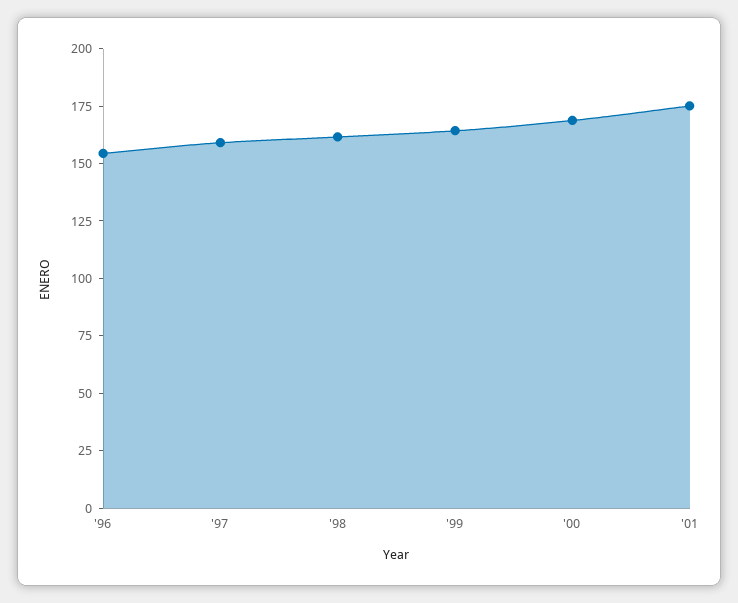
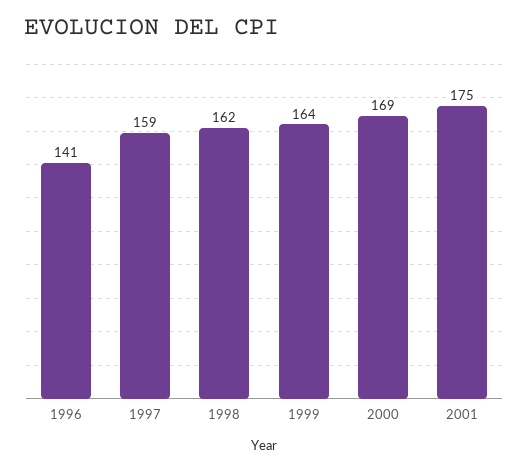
'96: 155 -> 141

